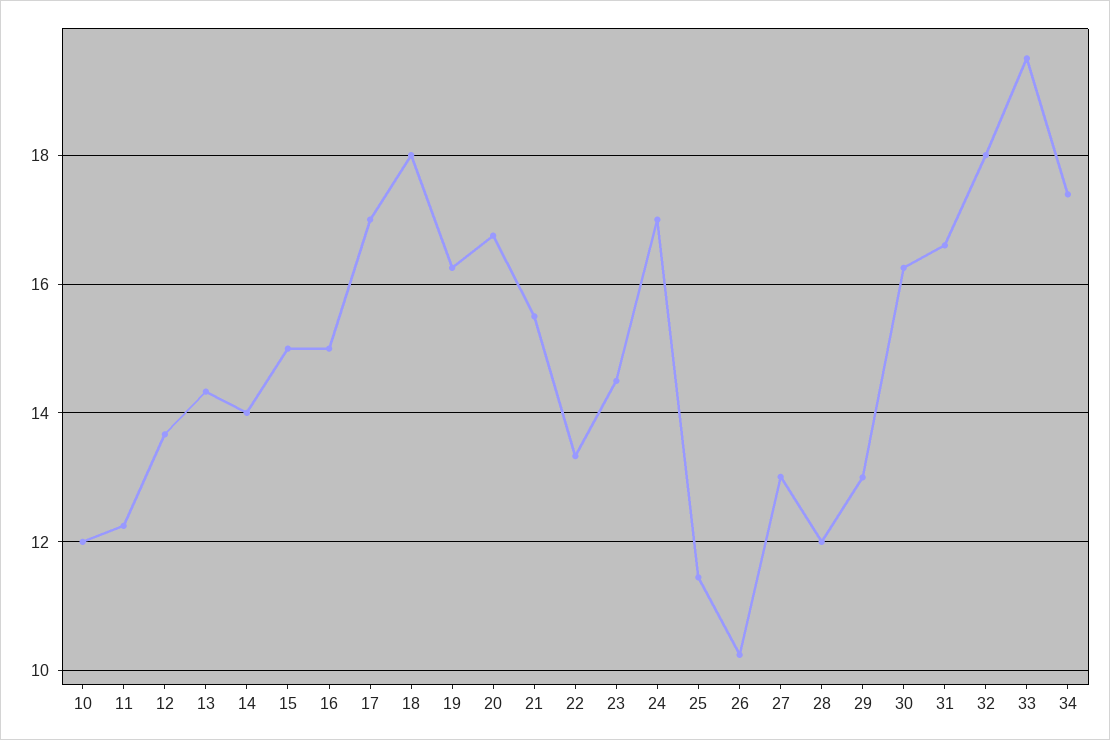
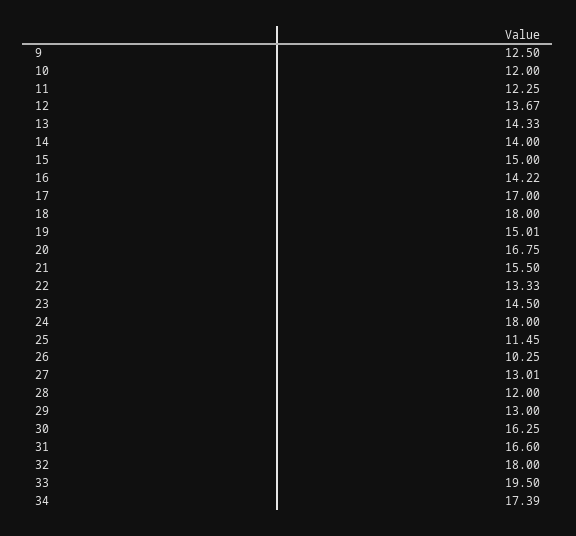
16: 15 -> 14.22
19: 16.2 -> 15.01
24: 17 -> 18
9: none -> 12.5

